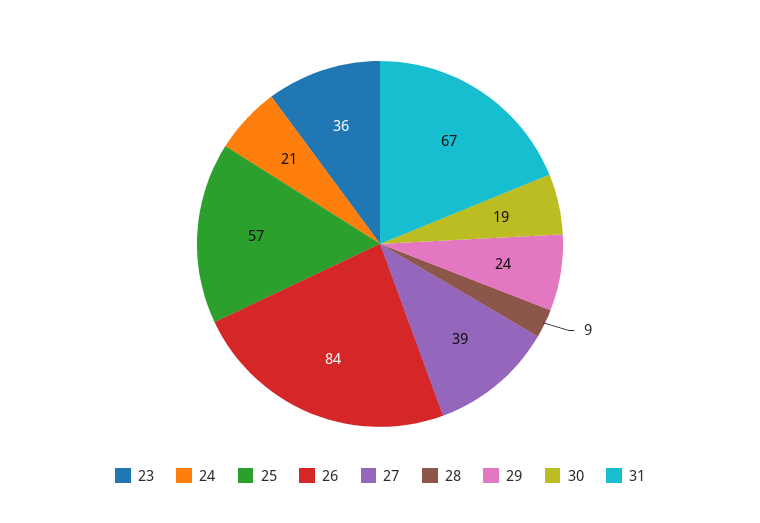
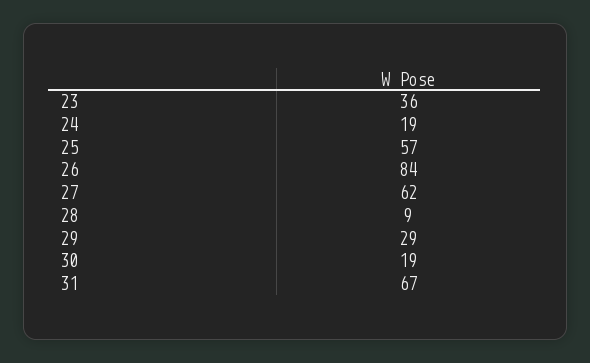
24: 21 -> 19
27: 39 -> 62
29: 24 -> 29

